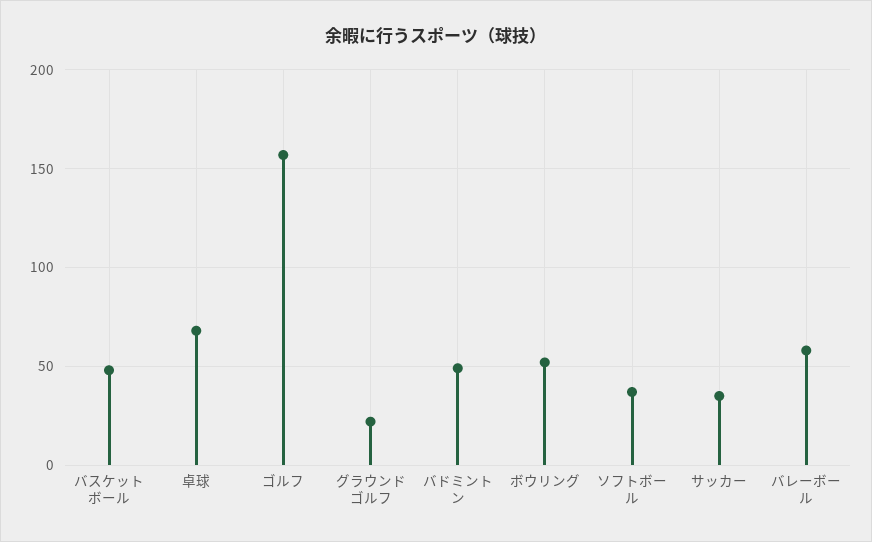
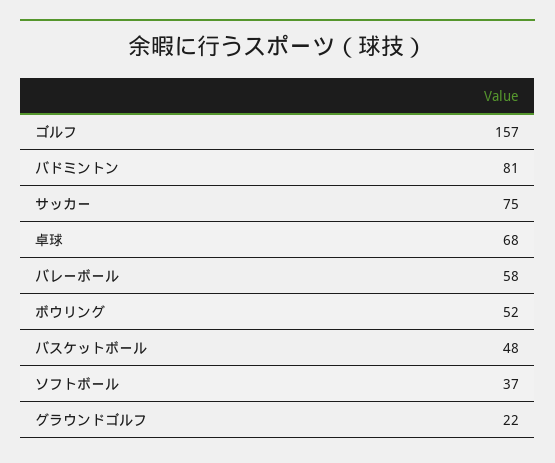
バドミントン: 50 -> 81
サッカー: 35 -> 75

